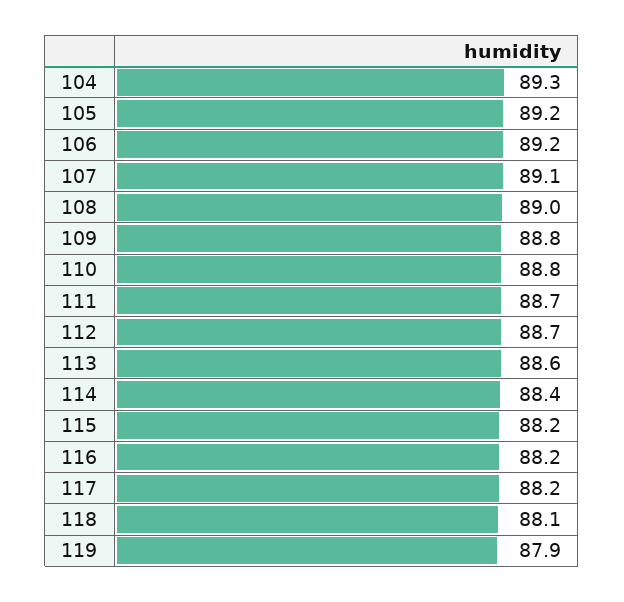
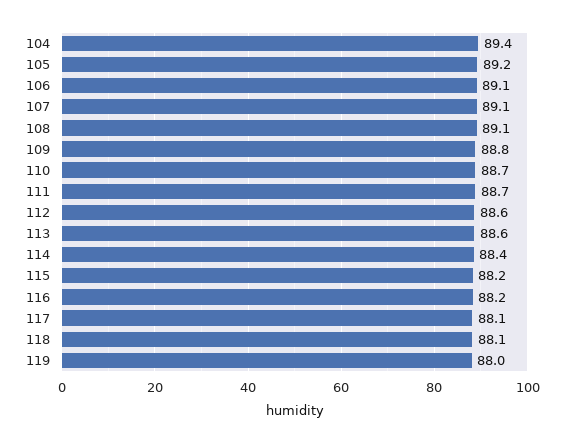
104: 89.3 -> 89.4
106: 89.2 -> 89.1
108: 89 -> 89.1
110: 88.8 -> 88.7
112: 88.7 -> 88.6
117: 88.2 -> 88.1
119: 87.9 -> 88

